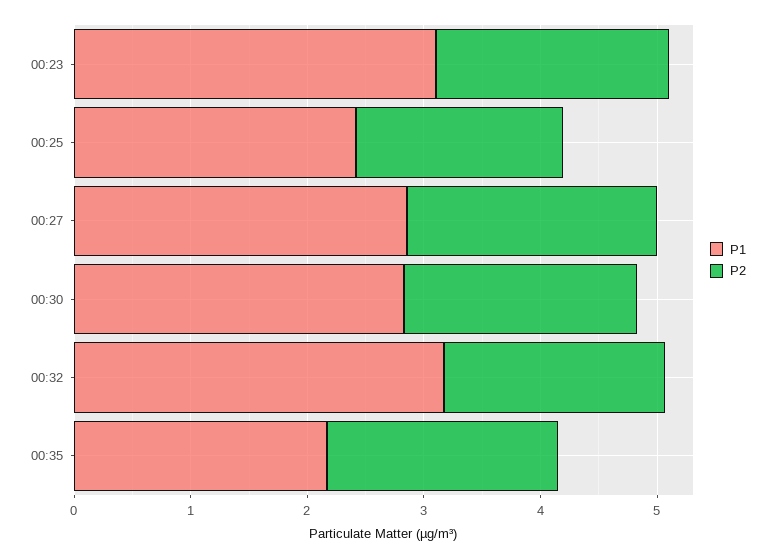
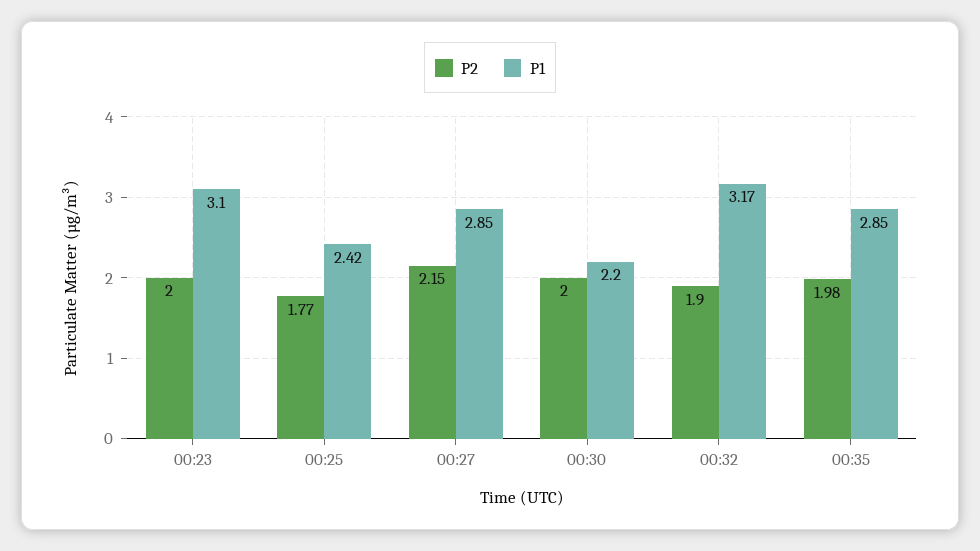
P1, 00:30: 2.8 -> 2.2
P1, 00:35: 2.2 -> 2.85

